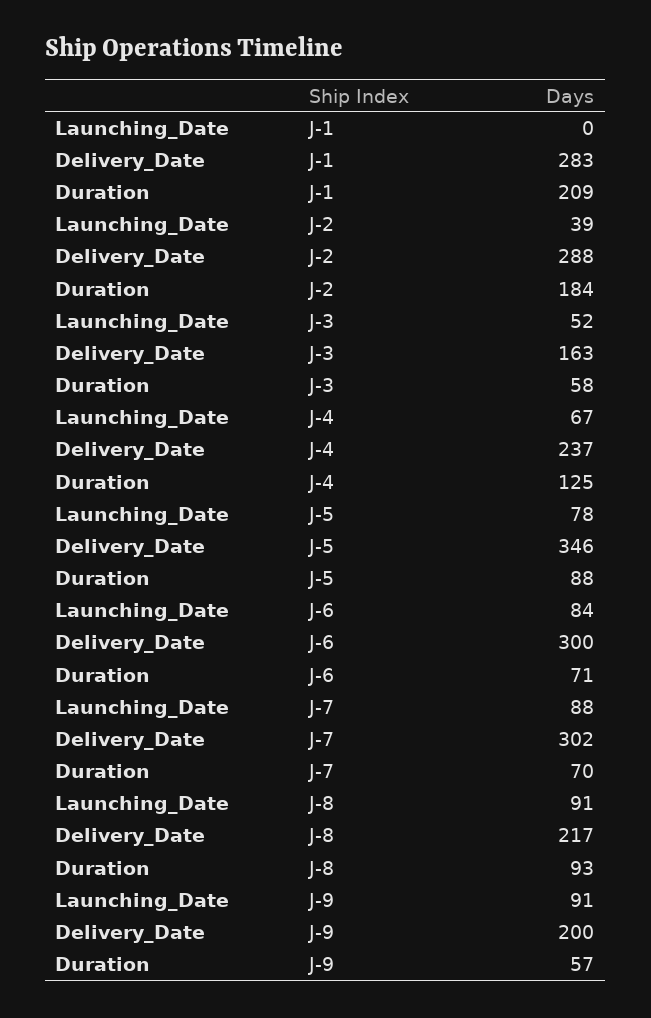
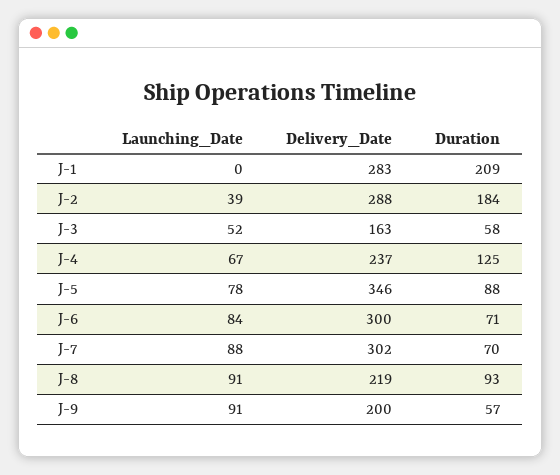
Delivery_Date, J-8: 217 -> 219

